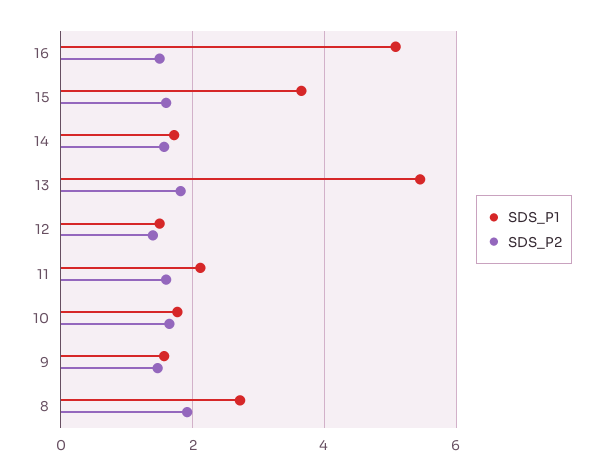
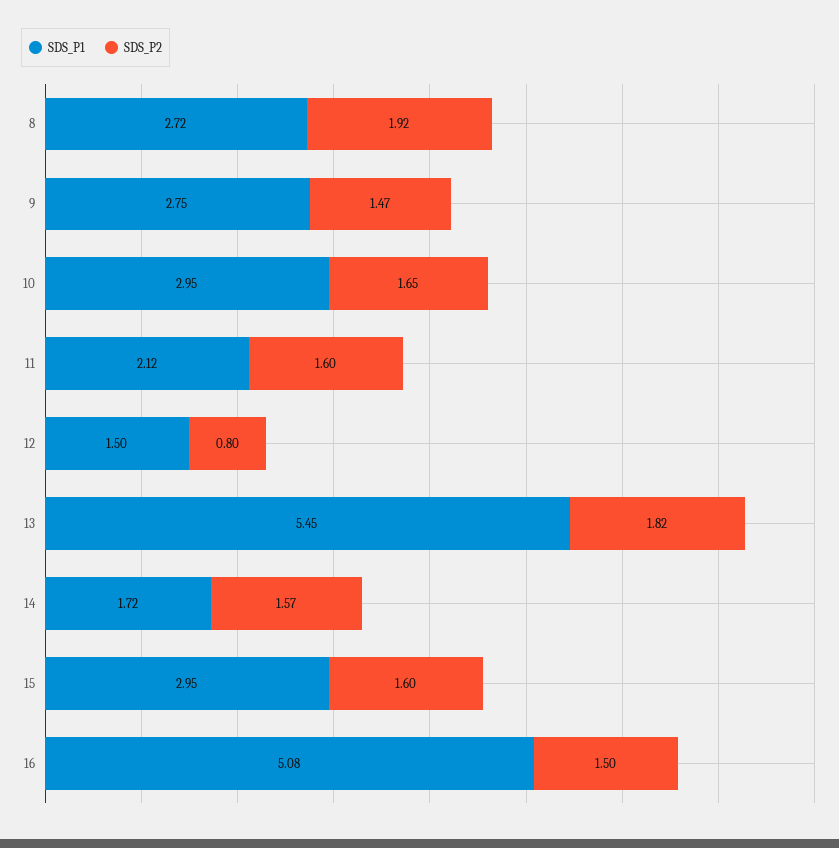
SDS_P1, 15: 3.6 -> 2.95
SDS_P2, 12: 1.4 -> 0.8
SDS_P1, 10: 1.8 -> 2.95
SDS_P1, 9: 1.6 -> 2.75

